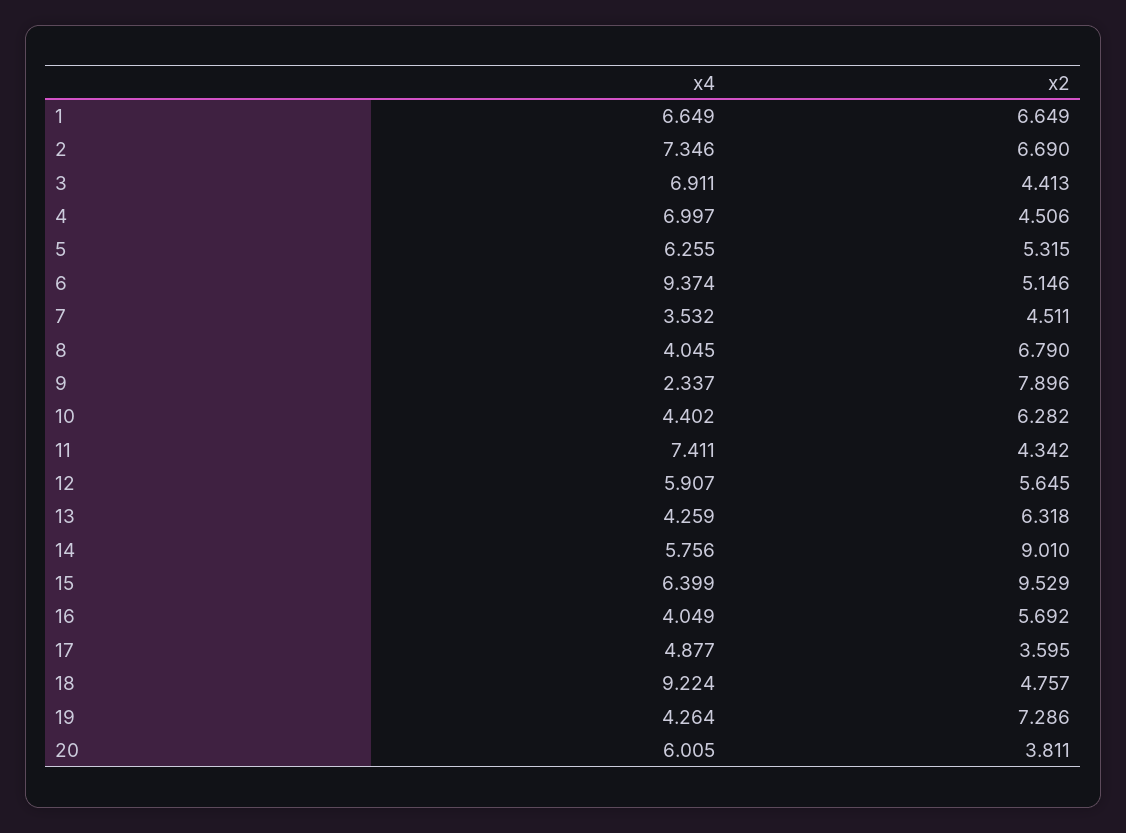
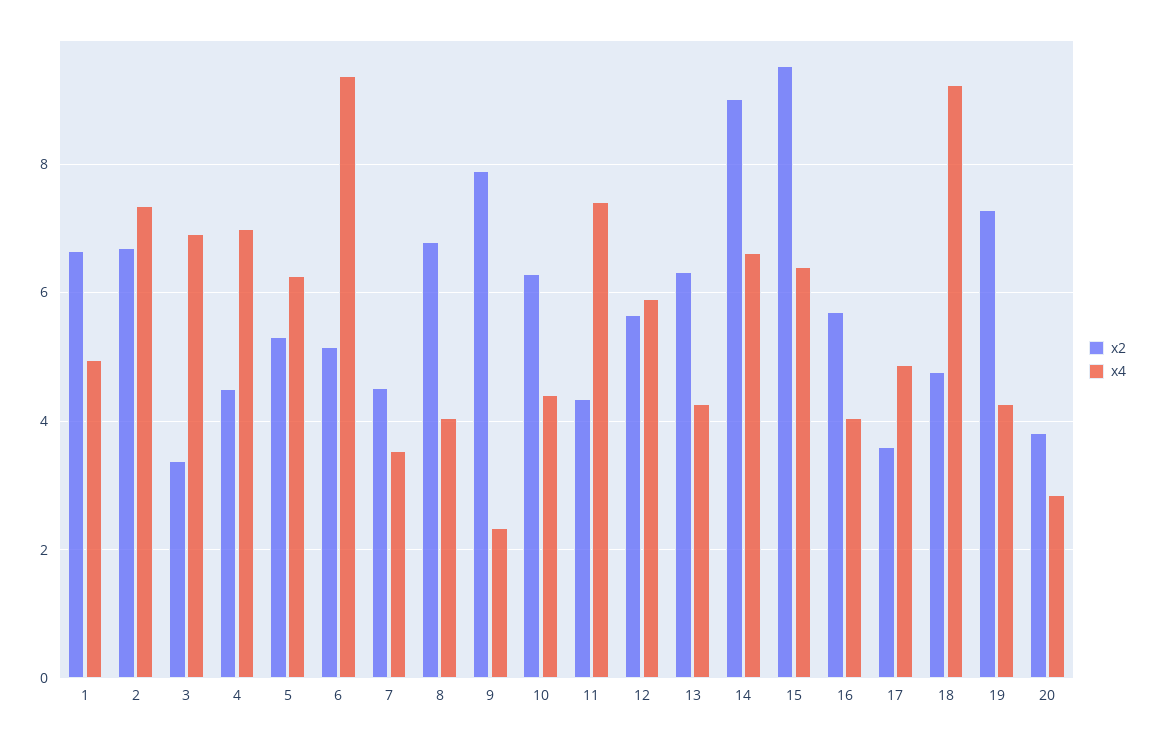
x4, 1: 6.649 -> 5
x2, 3: 4.413 -> 3.4
x4, 14: 5.756 -> 6.6
x4, 20: 6.005 -> 2.8

